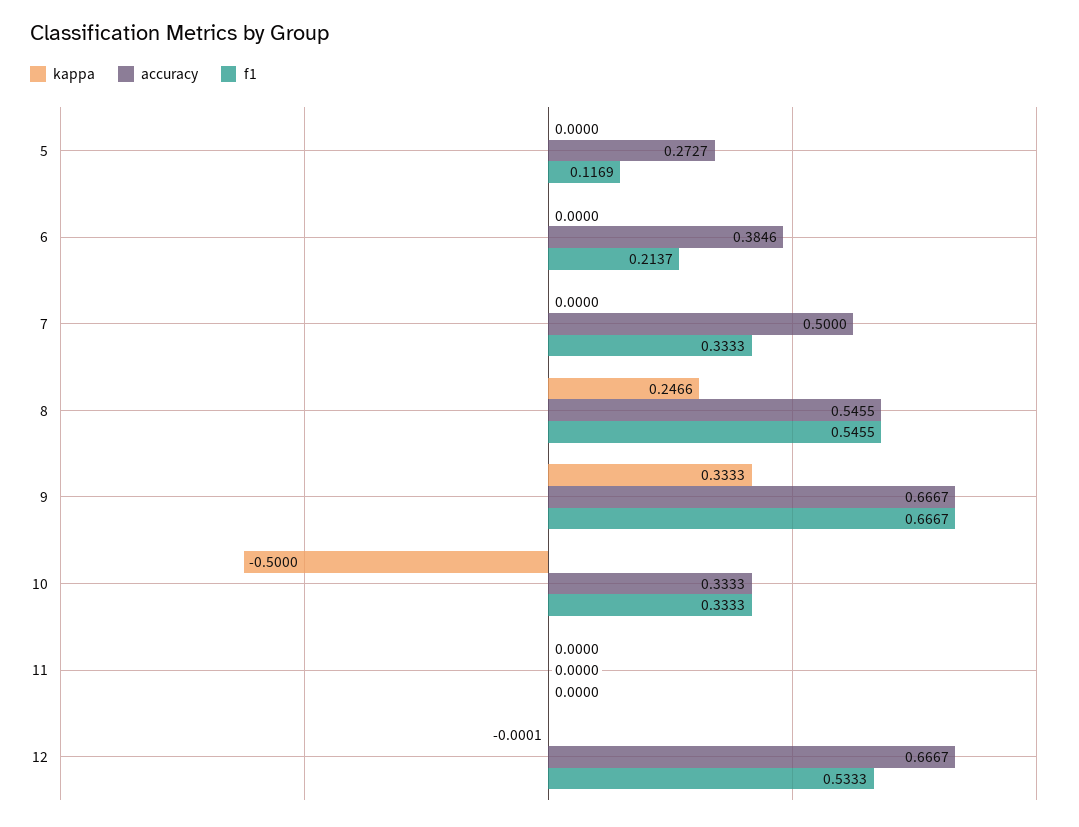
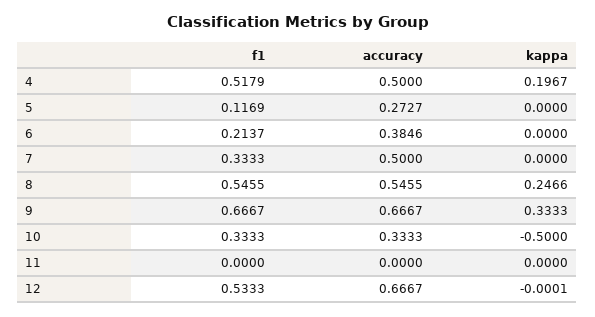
f1, 4: none -> 0.5179
accuracy, 4: none -> 0.5
kappa, 4: none -> 0.1967

